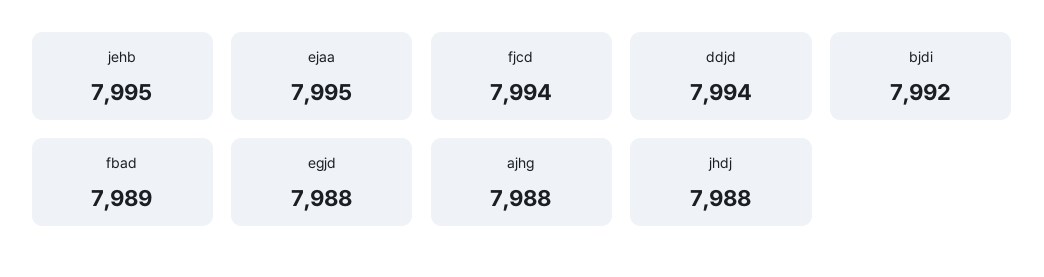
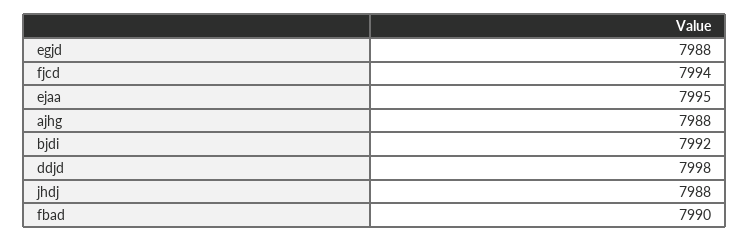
jehb: 7995 -> none
ddjd: 7994 -> 7998
fbad: 7989 -> 7990

